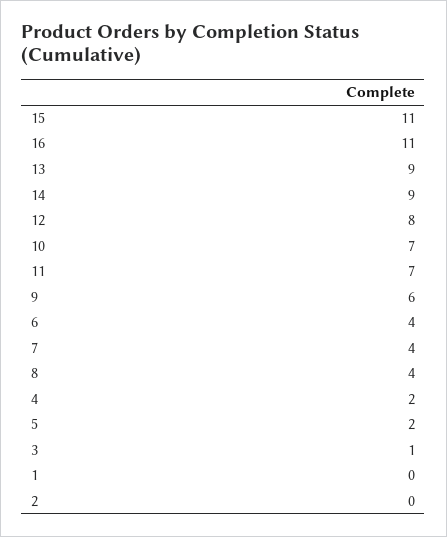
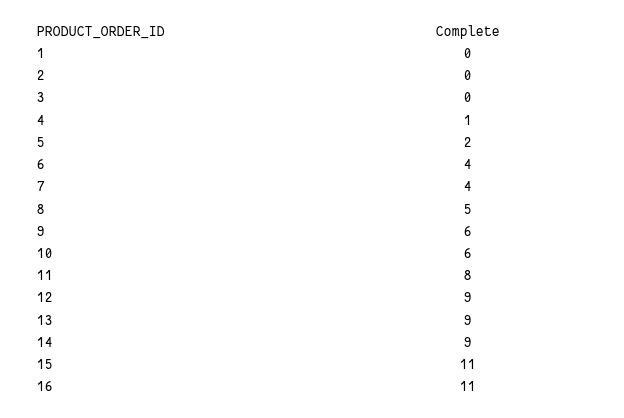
12: 8 -> 9
10: 7 -> 6
11: 7 -> 8
8: 4 -> 5
4: 2 -> 1
3: 1 -> 0

